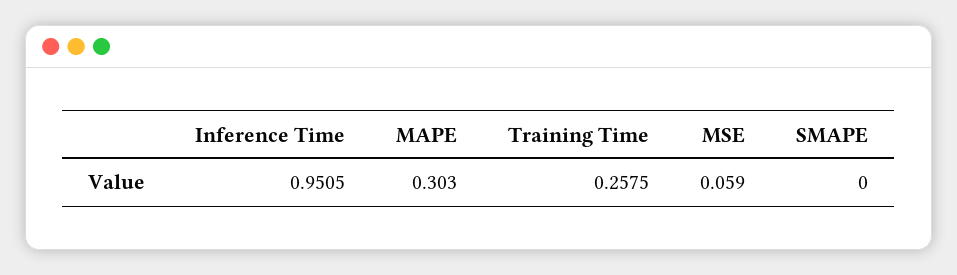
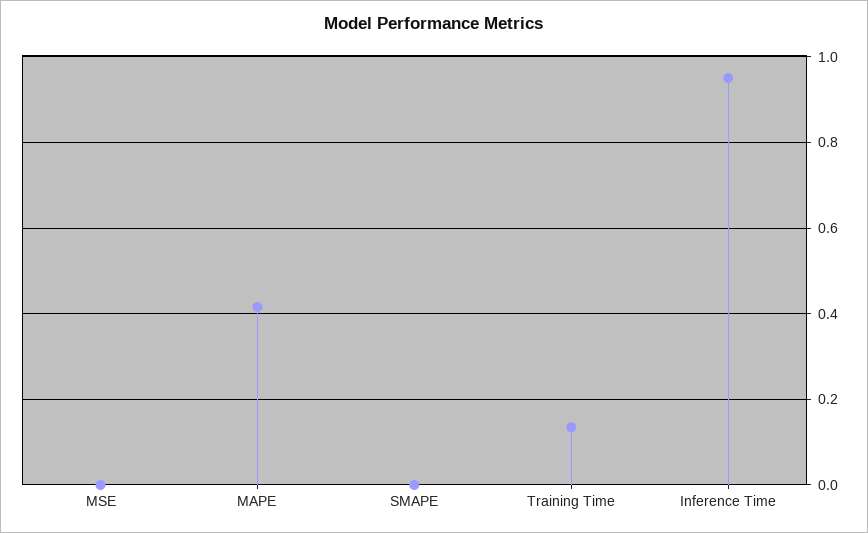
MAPE: 0.303 -> 0.42
Training Time: 0.2575 -> 0.14
MSE: 0.059 -> 0

